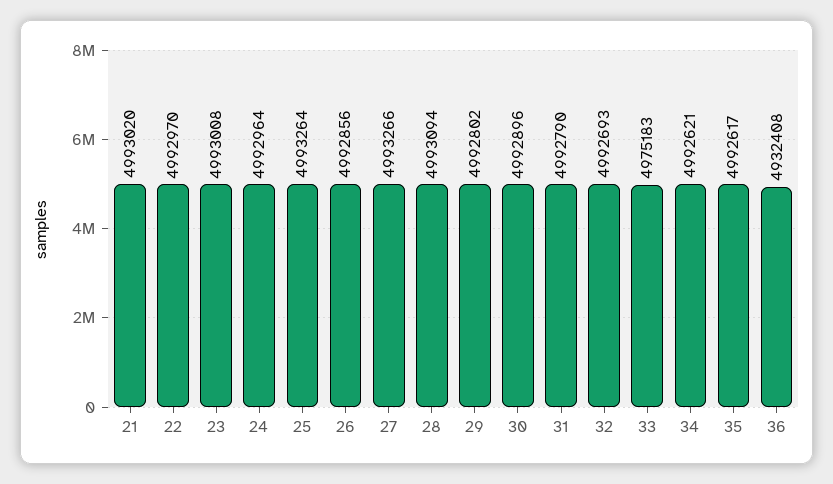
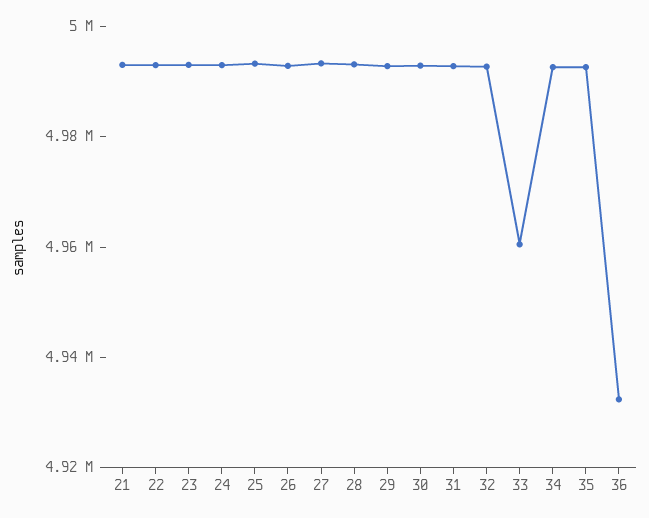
33: 4975183 -> 4960000

